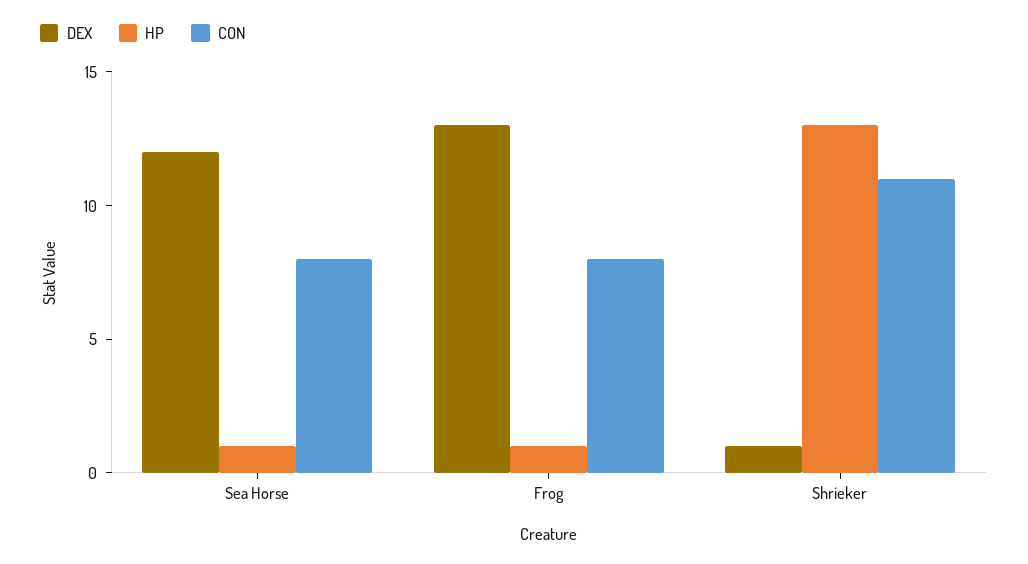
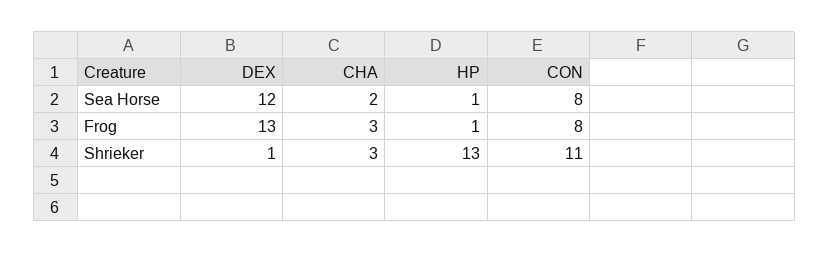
CHA, Sea Horse: none -> 2
CHA, Frog: none -> 3
CHA, Shrieker: none -> 3

